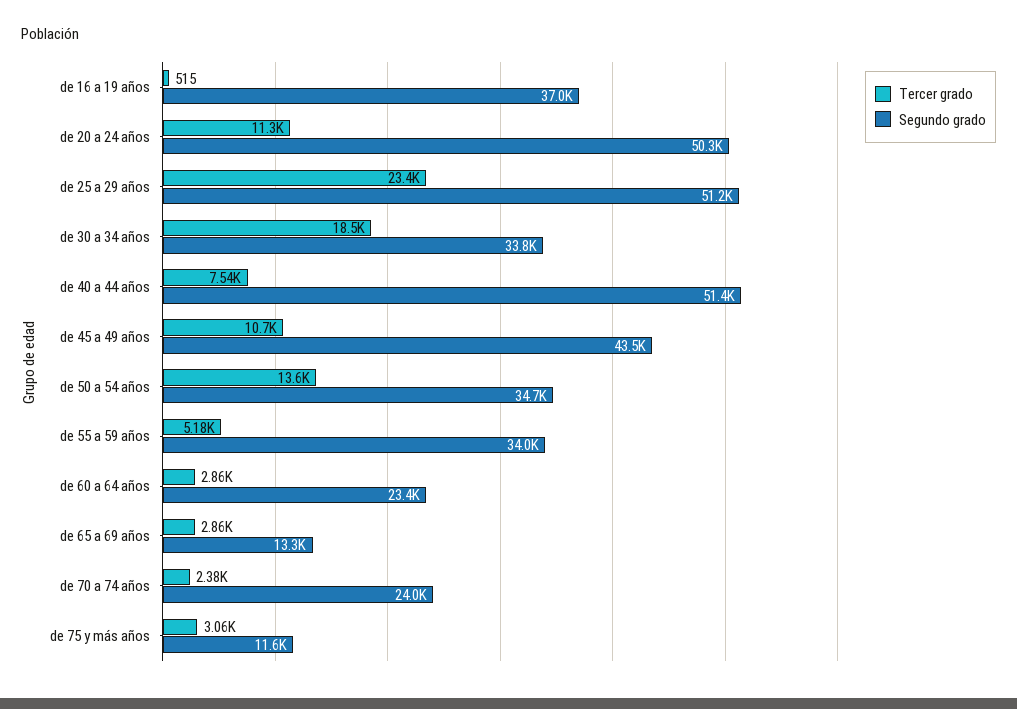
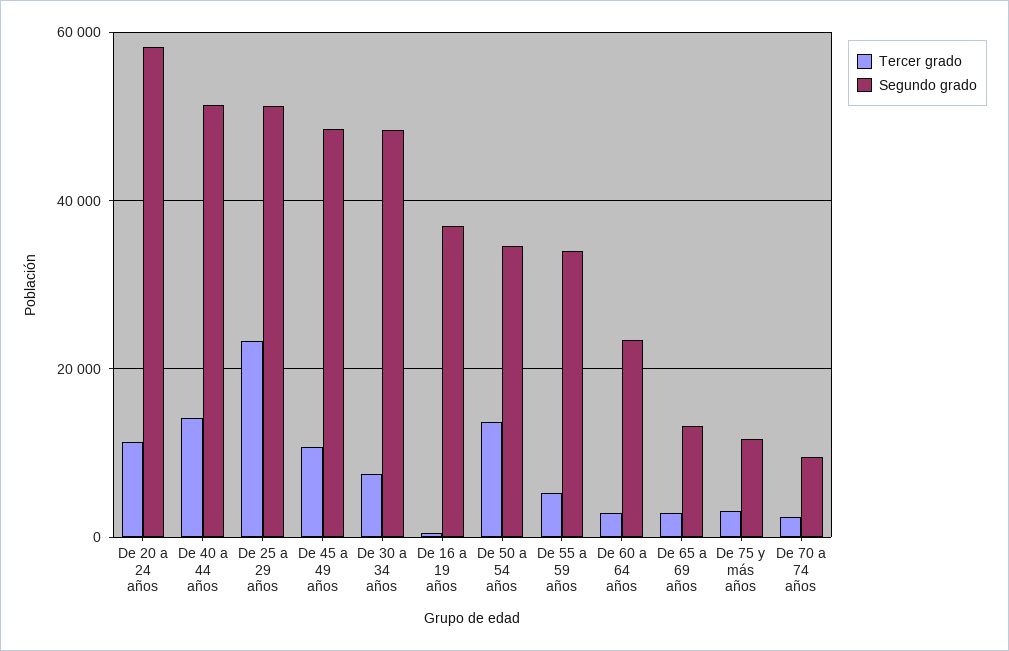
Segundo grado, de 20 a 24 años: 50300 -> 58000
Tercer grado, de 30 a 34 años: 18500 -> 8000
Segundo grado, de 30 a 34 años: 33800 -> 48000
Tercer grado, de 40 a 44 años: 7540 -> 14000
Segundo grado, de 45 a 49 años: 43500 -> 48000
Segundo grado, de 70 a 74 años: 24000 -> 10000

